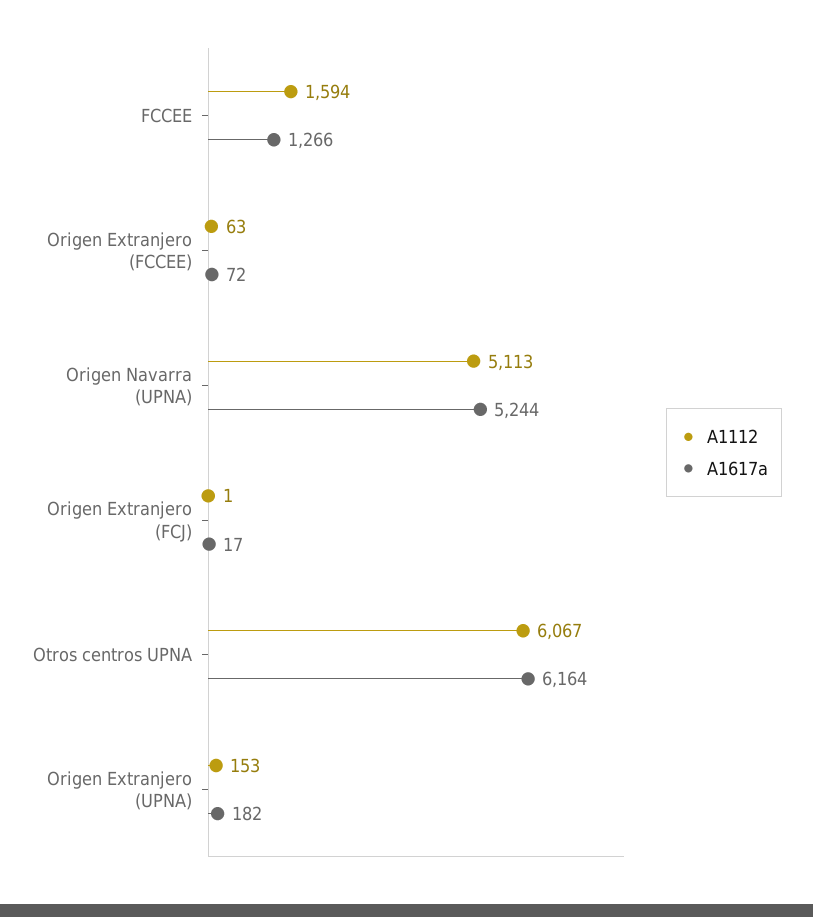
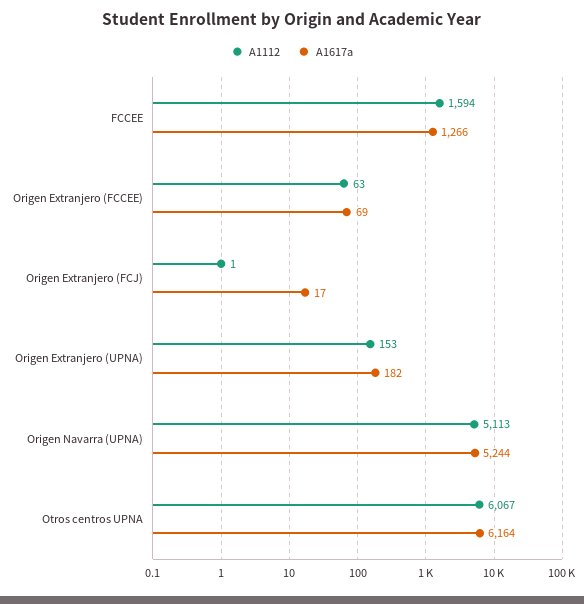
A1617a, Origen Extranjero (FCCEE): 72 -> 69

